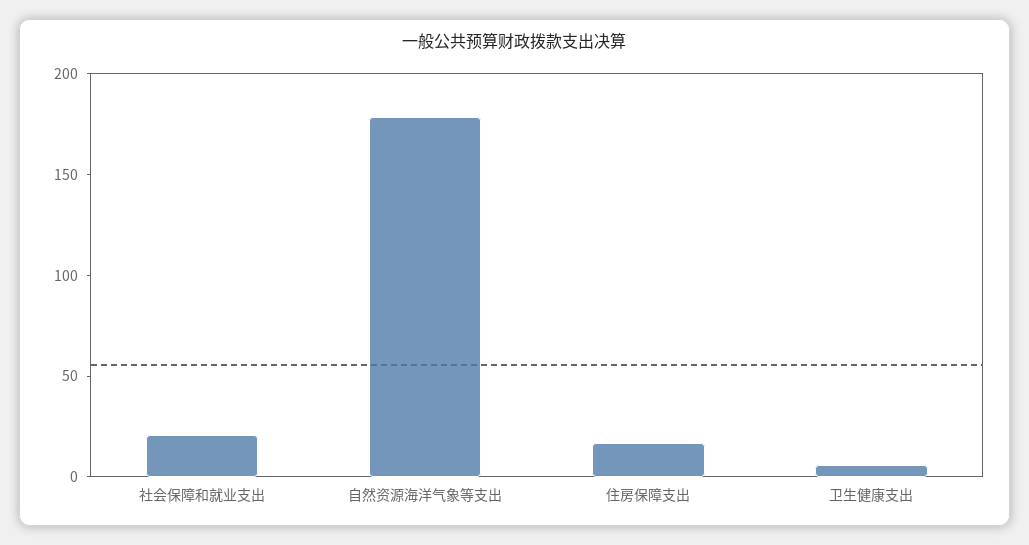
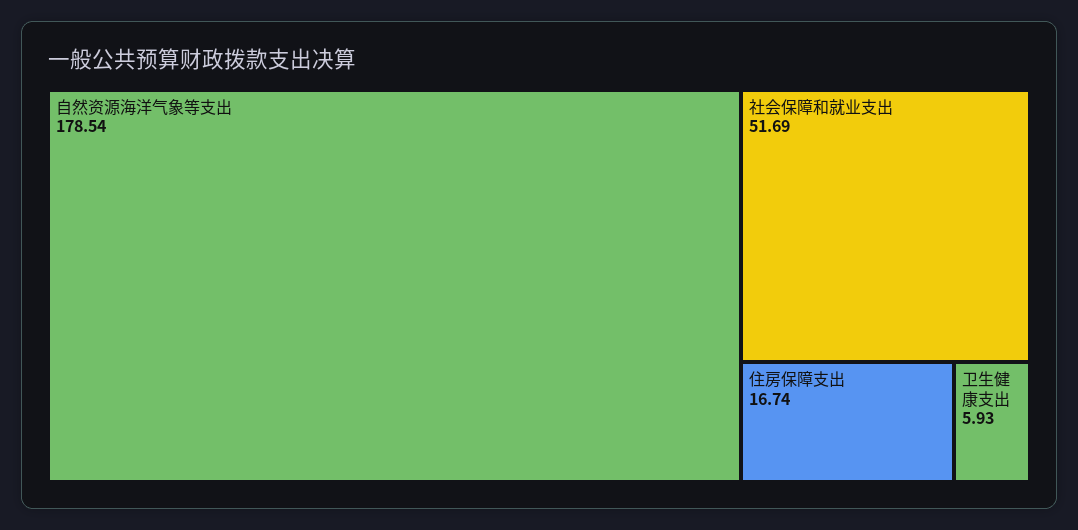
社会保障和就业支出: 20 -> 51.69

